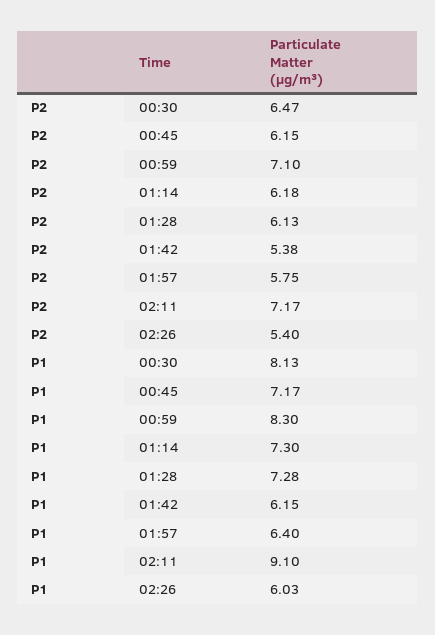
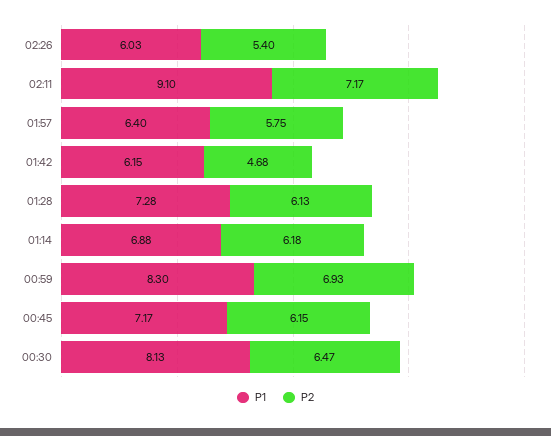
P2, 00:59: 7.1 -> 6.93
P2, 01:42: 5.38 -> 4.68
P1, 01:14: 7.3 -> 6.88

